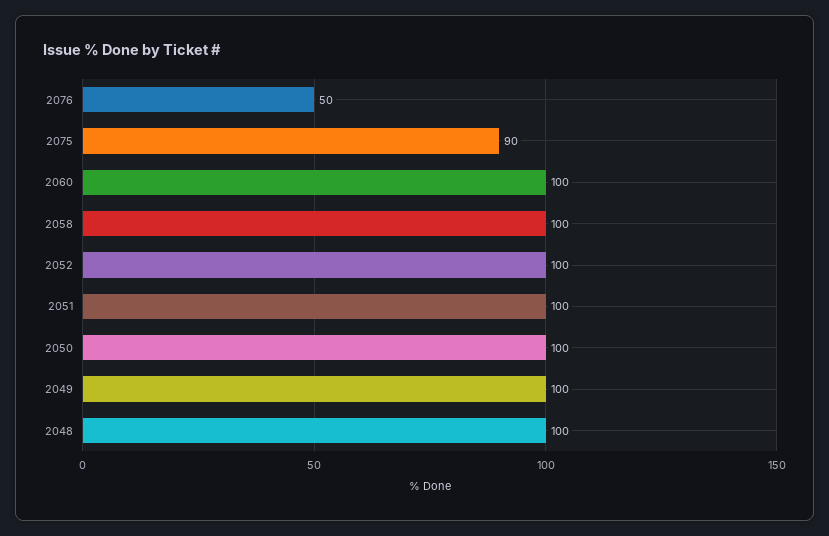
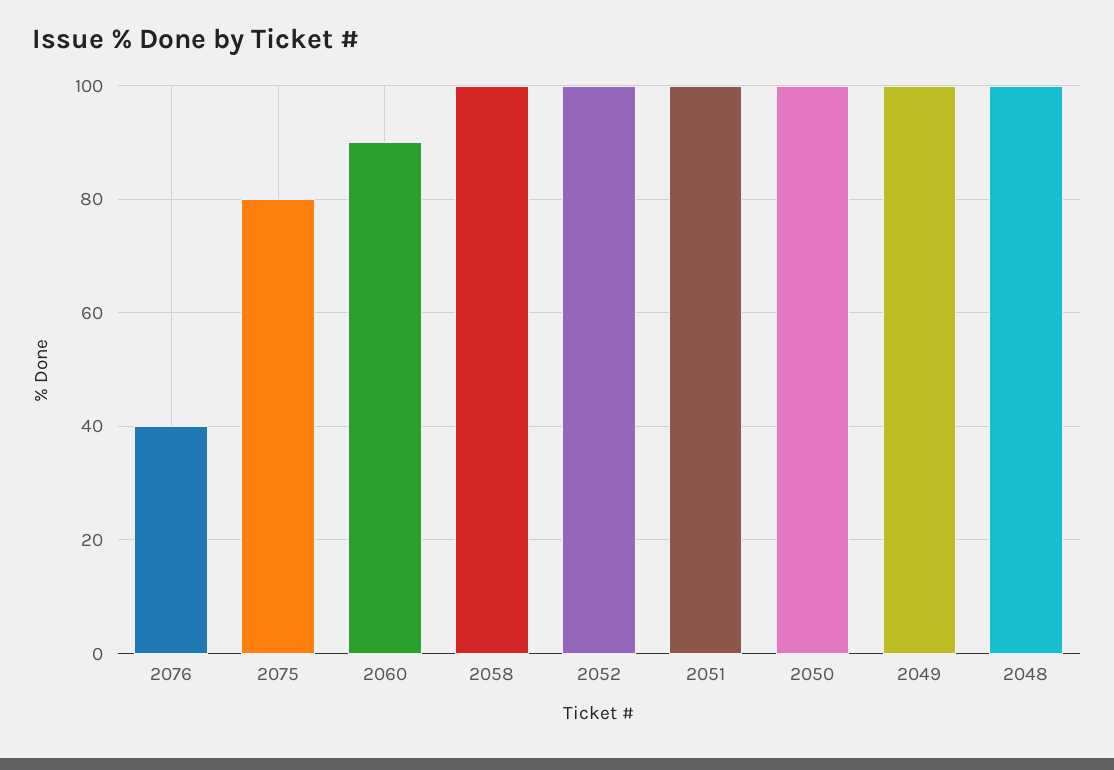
2076: 50 -> 40
2075: 90 -> 80
2060: 100 -> 90

